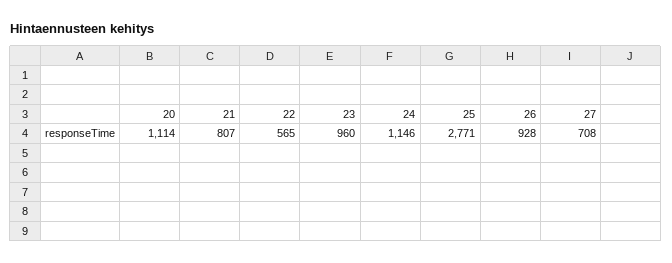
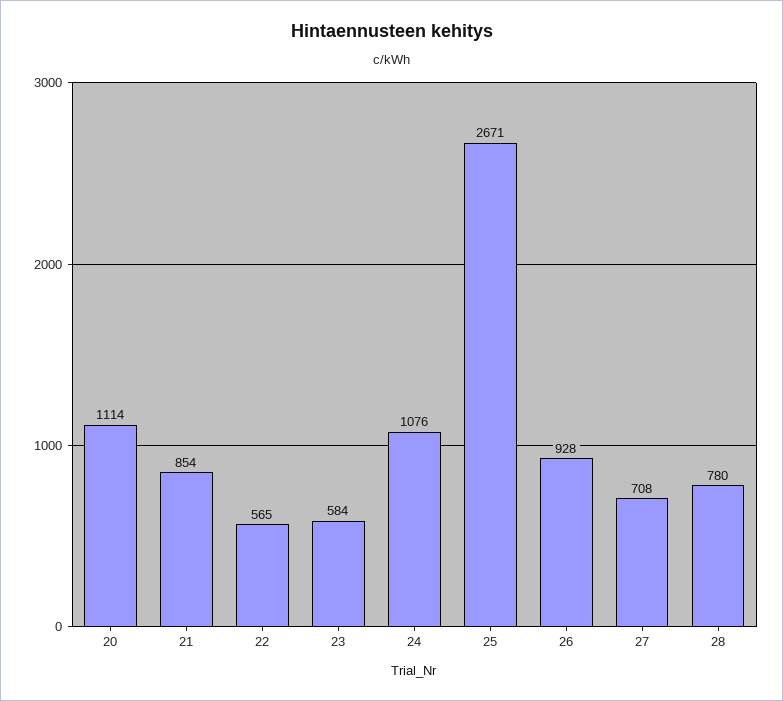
21: 807 -> 854
23: 960 -> 584
24: 1146 -> 1076
25: 2771 -> 2671
28: none -> 780

